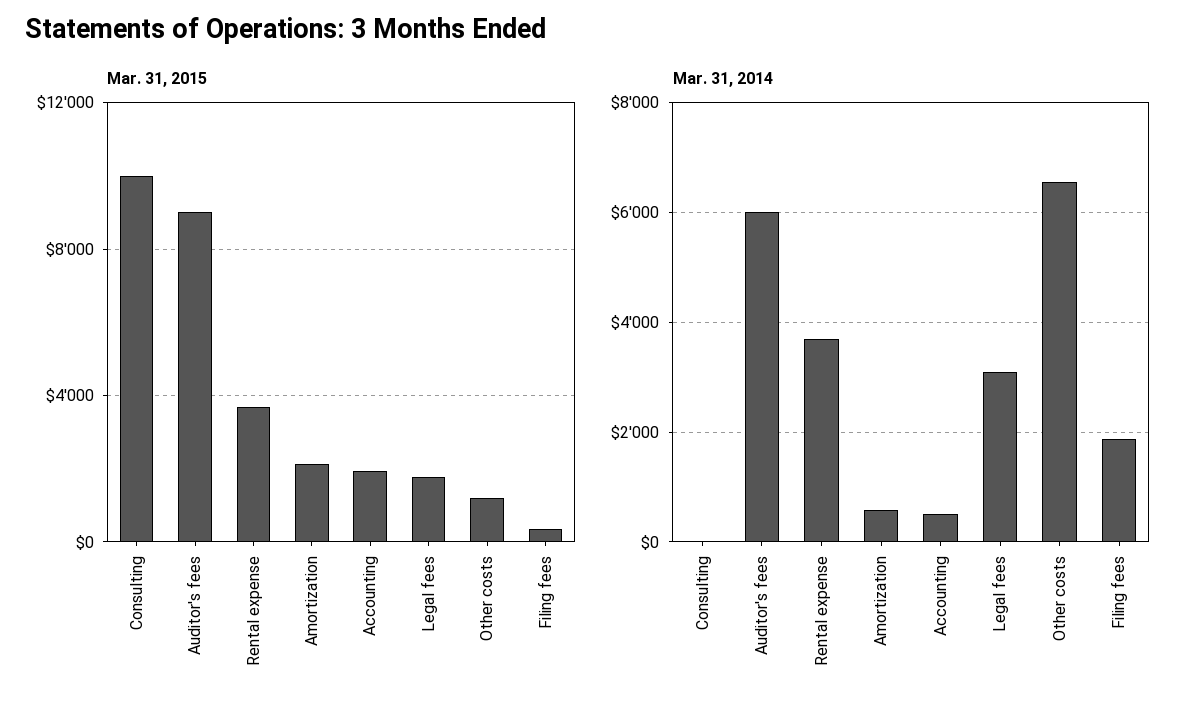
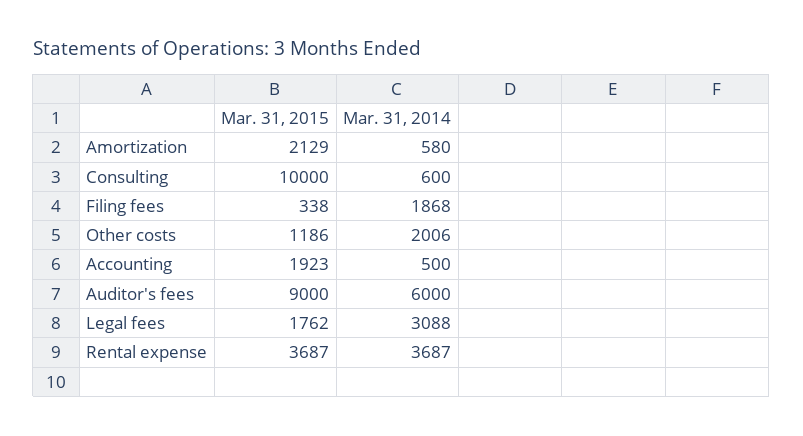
Mar. 31, 2014, Consulting: 0 -> 600
Mar. 31, 2014, Other costs: 6600 -> 2006

